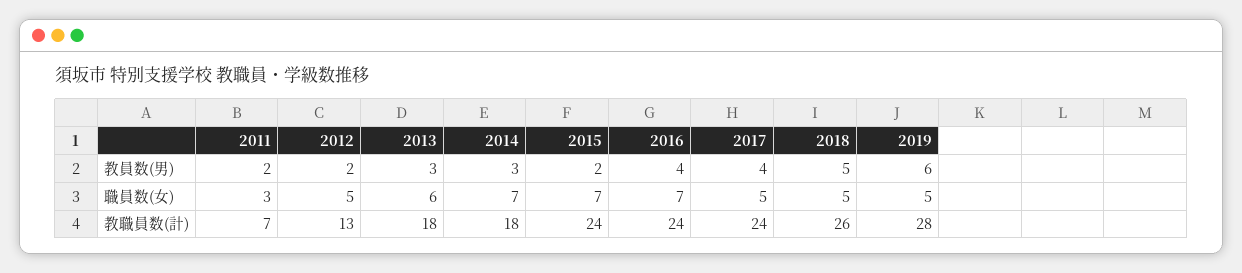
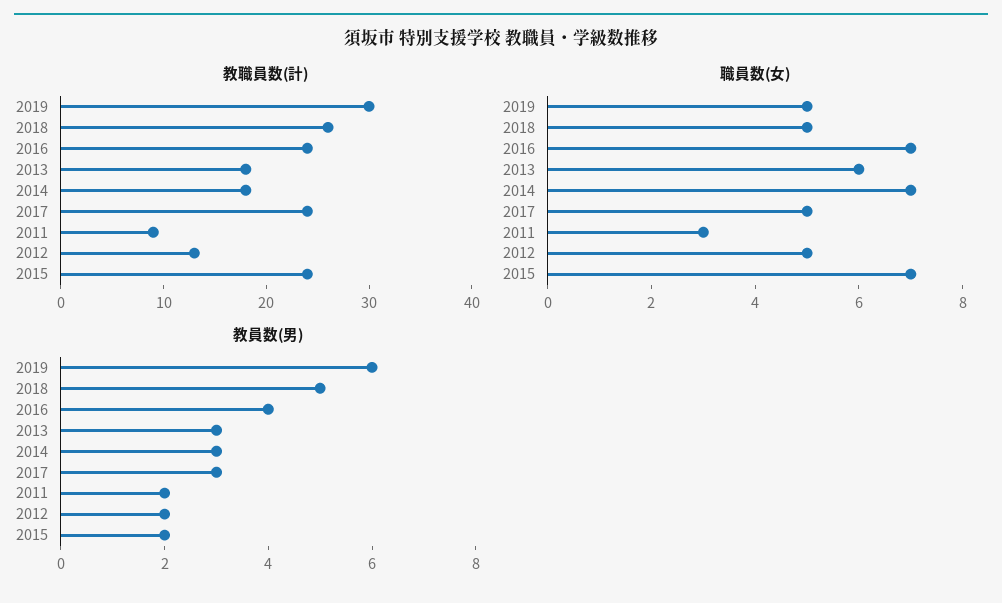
教員数(男), 2017: 4 -> 3
教職員数(計), 2011: 7 -> 9
教職員数(計), 2019: 28 -> 30

